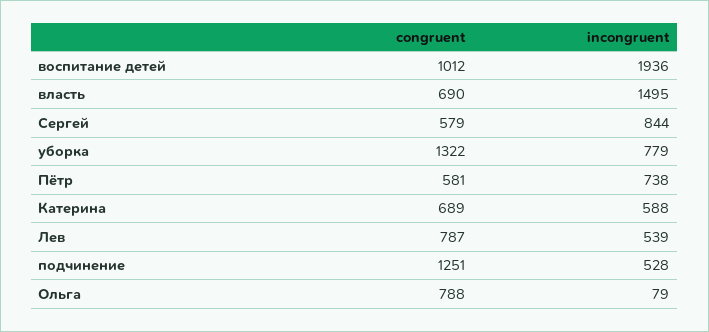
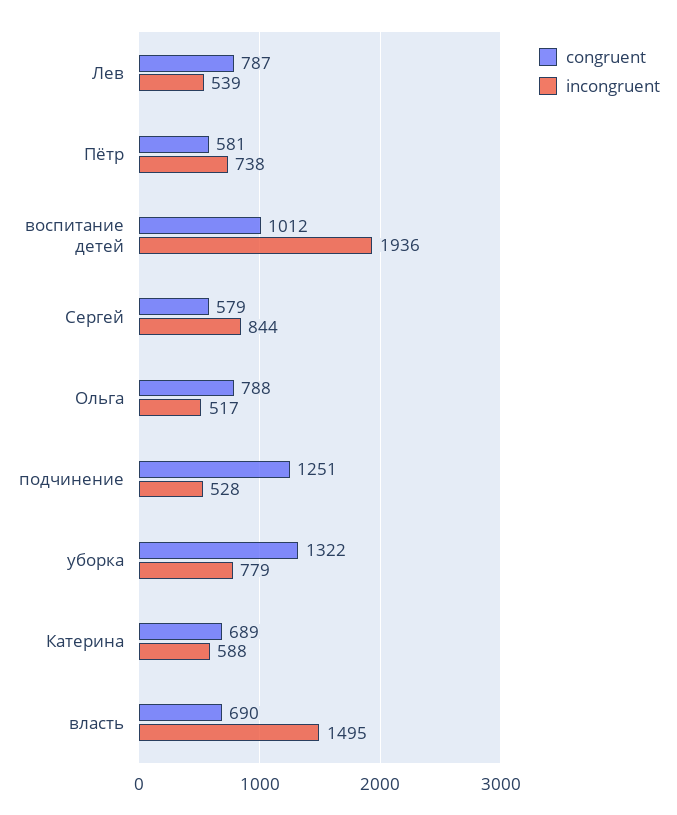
incongruent, Ольга: 79 -> 517

